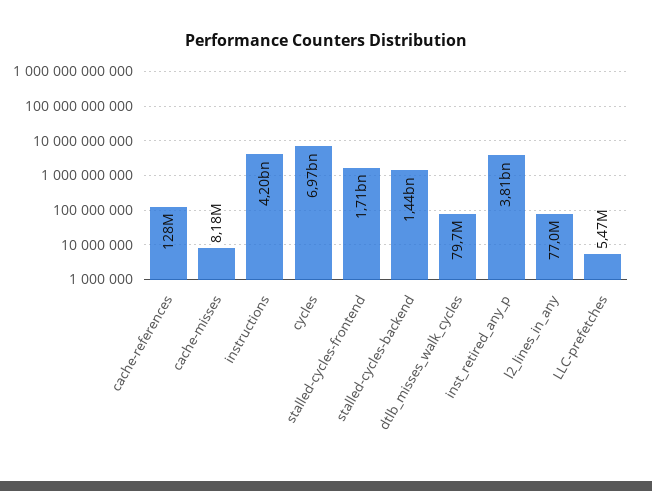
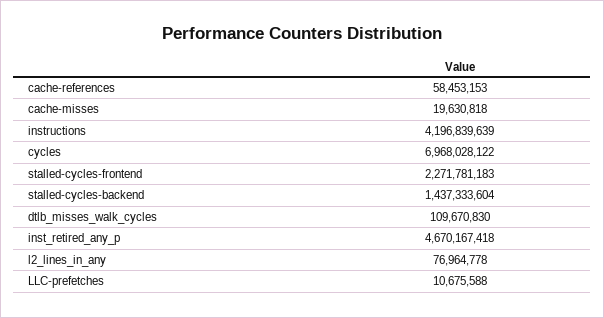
cache-references: 128000000 -> 58453153
cache-misses: 8180000 -> 19630818
stalled-cycles-frontend: 1710000000 -> 2271781183
dtlb_misses_walk_cycles: 79700000 -> 109670830
inst_retired_any_p: 3810000000 -> 4670167418
LLC-prefetches: 5470000 -> 10675588

